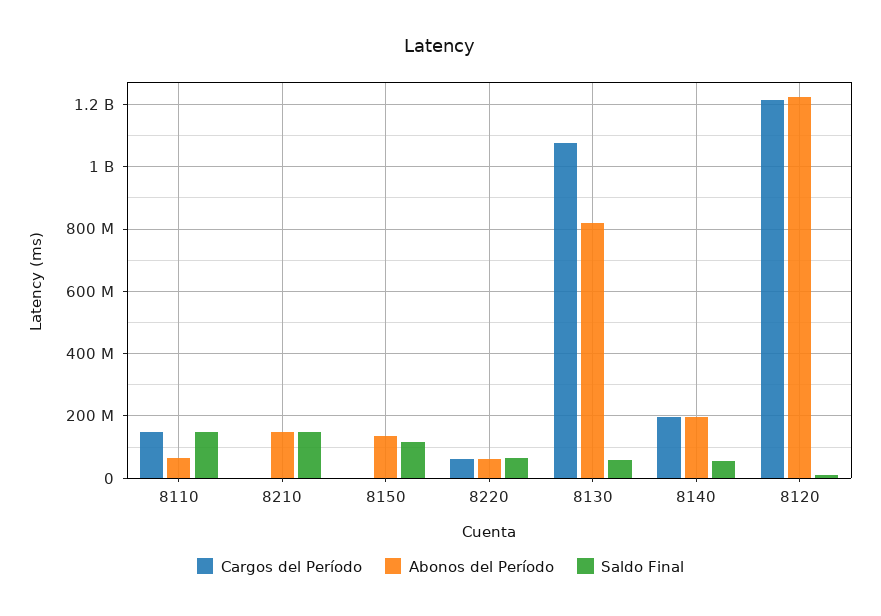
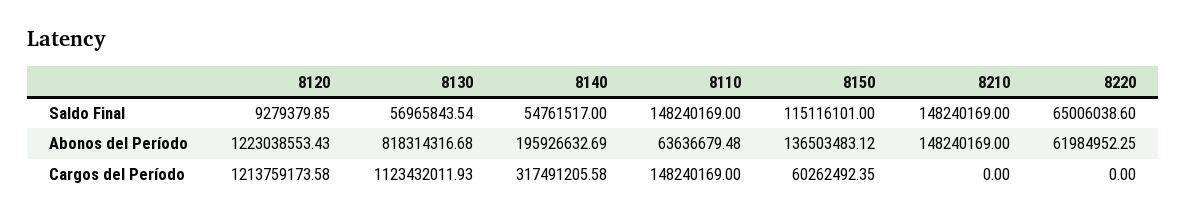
Cargos del Período, 8150: 0 -> 60262492.35
Cargos del Período, 8220: 60000000 -> 0
Cargos del Período, 8130: 1080000000 -> 1123432011.93
Cargos del Período, 8140: 200000000 -> 317491205.58

